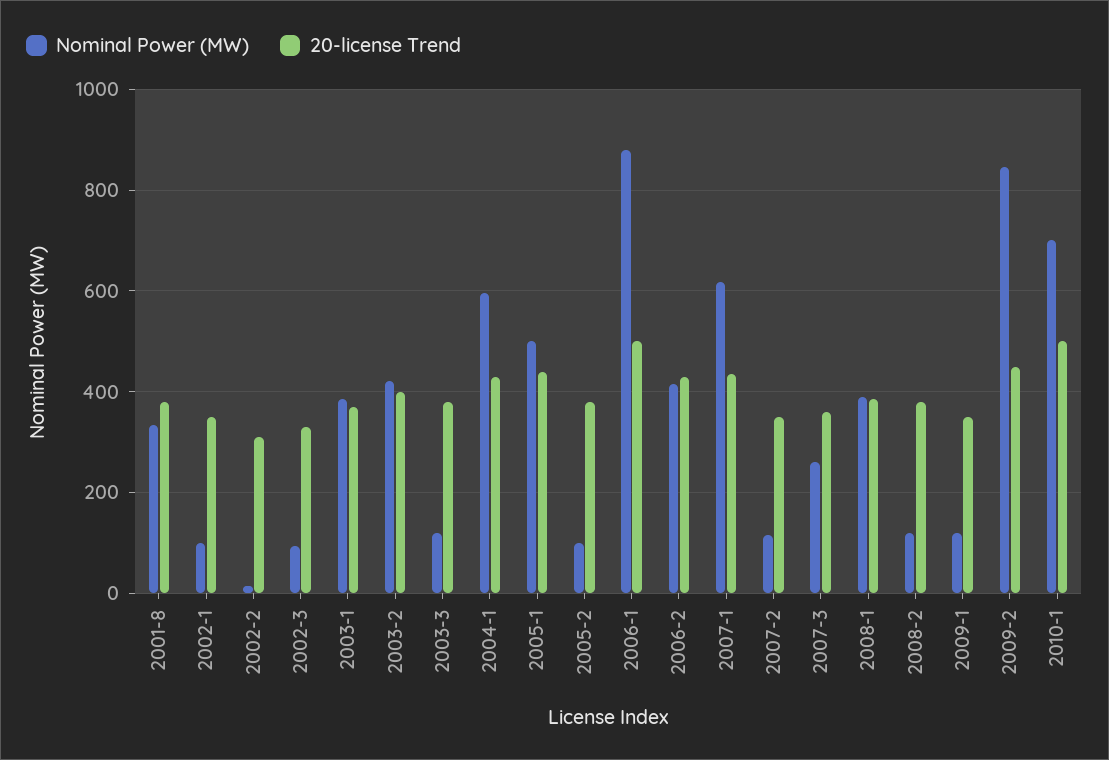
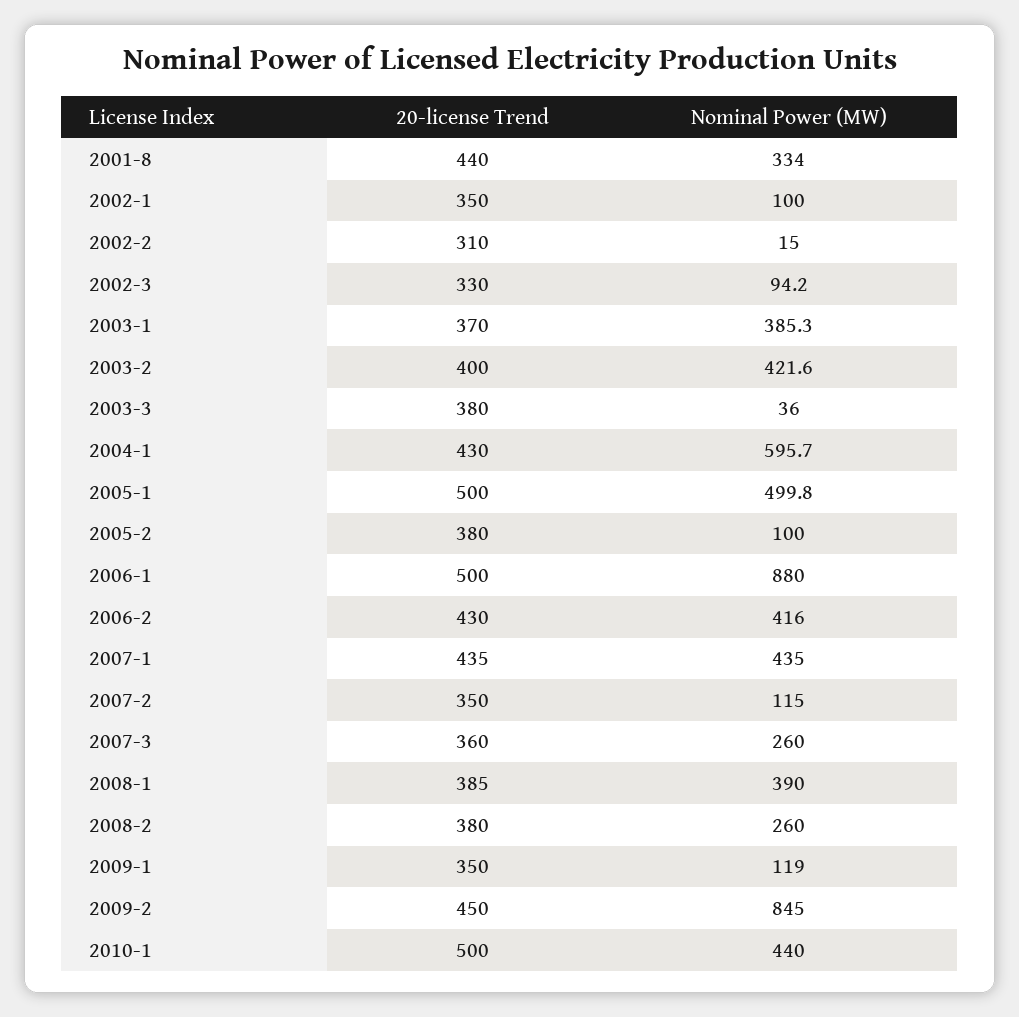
20-license Trend, 2001-8: 380 -> 440
Nominal Power (MW), 2003-3: 120 -> 36
20-license Trend, 2005-1: 440 -> 500
Nominal Power (MW), 2007-1: 620 -> 435
Nominal Power (MW), 2008-2: 120 -> 260
Nominal Power (MW), 2010-1: 700 -> 440

